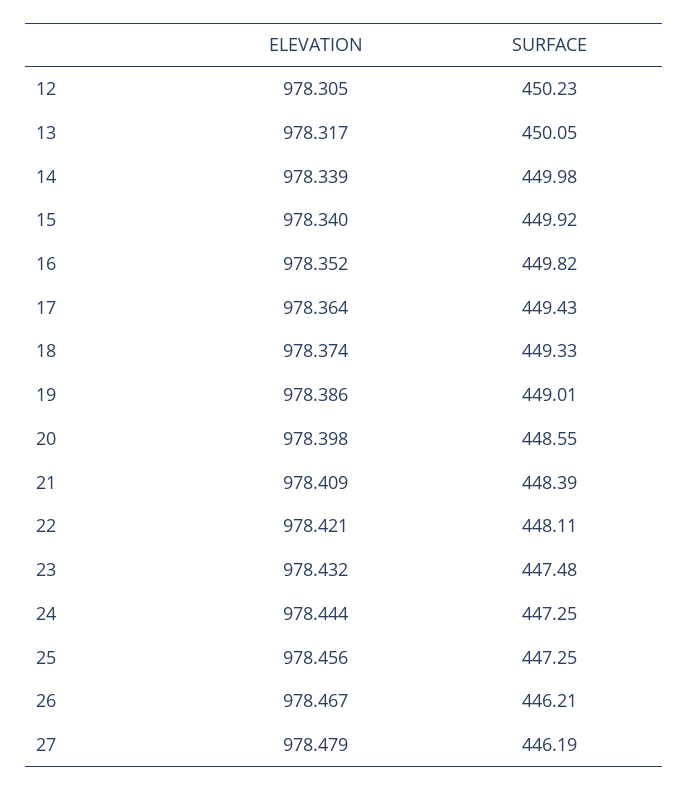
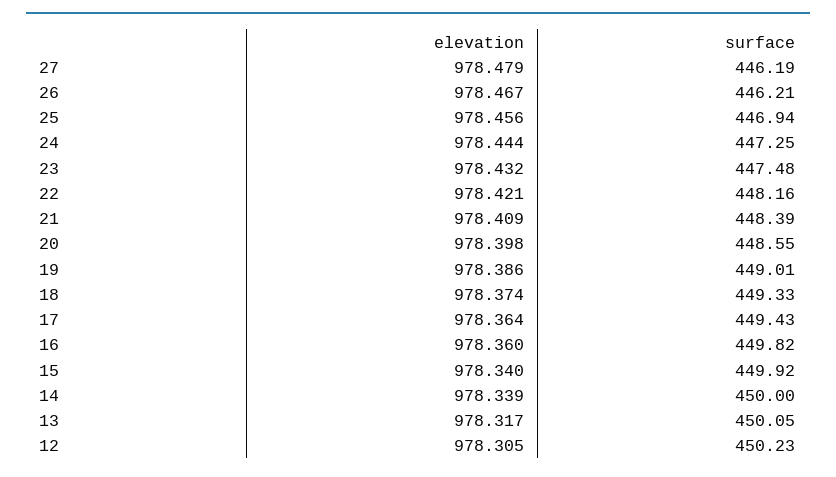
SURFACE, 14: 449.98 -> 450
ELEVATION, 16: 978.352 -> 978.36
SURFACE, 22: 448.11 -> 448.16
SURFACE, 25: 447.25 -> 446.94

